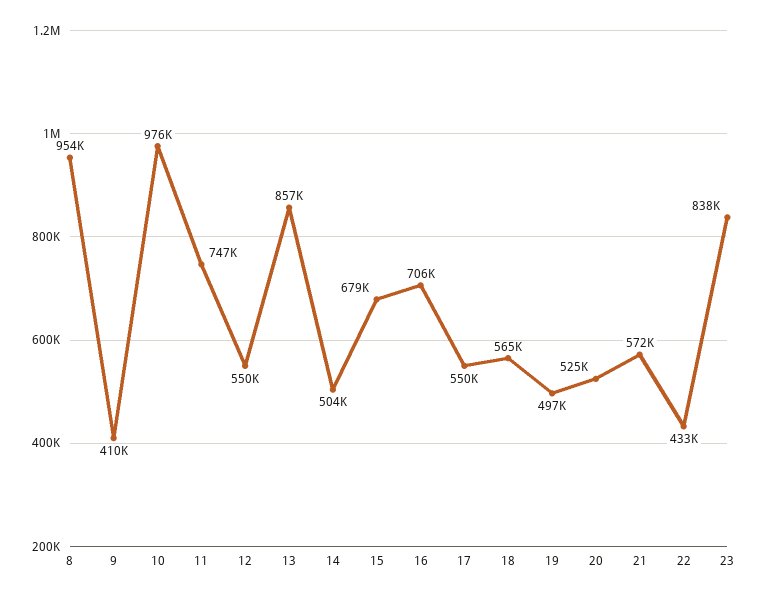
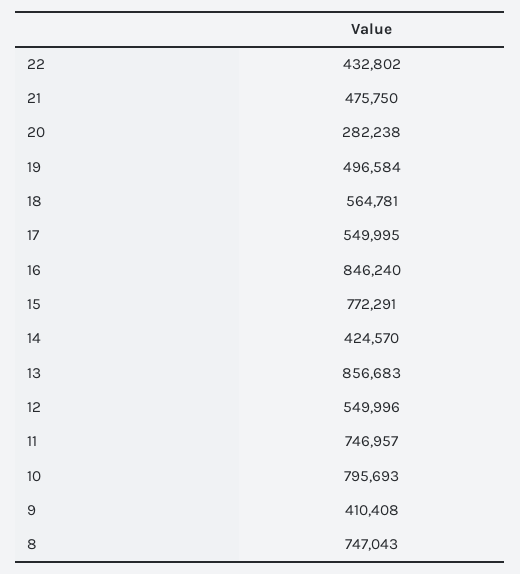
8: 954000 -> 747043
10: 976000 -> 795693
14: 504000 -> 424570
15: 679000 -> 772291
16: 706000 -> 846240
20: 525000 -> 282238
21: 572000 -> 475750
23: 838000 -> none

